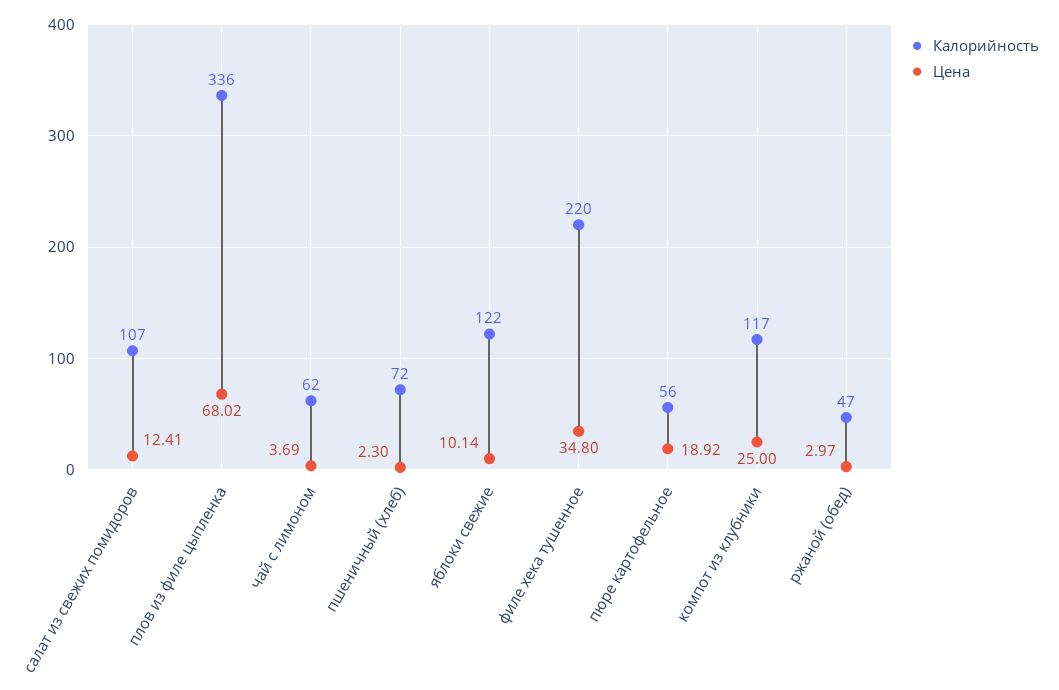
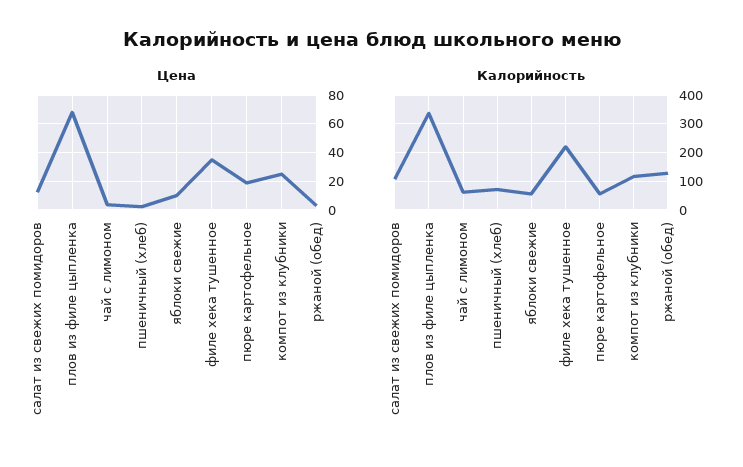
Калорийность, яблоки свежие: 122 -> 50
Калорийность, ржаной (обед): 47 -> 125

